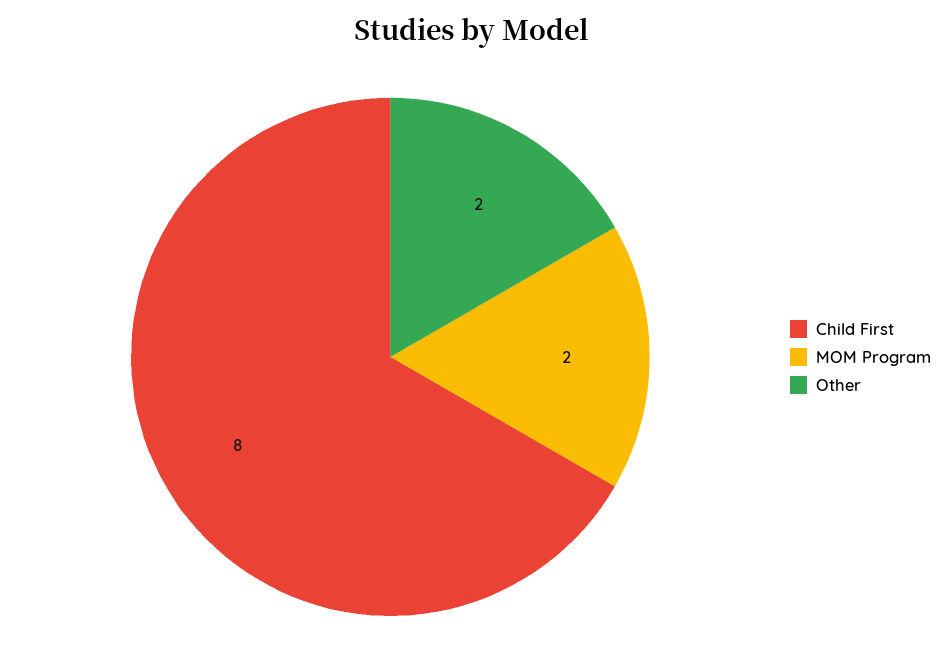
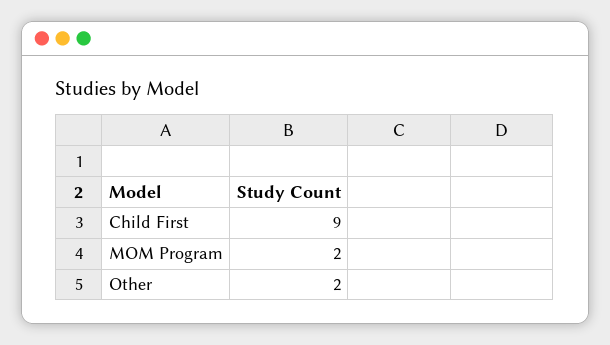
Child First: 8 -> 9

